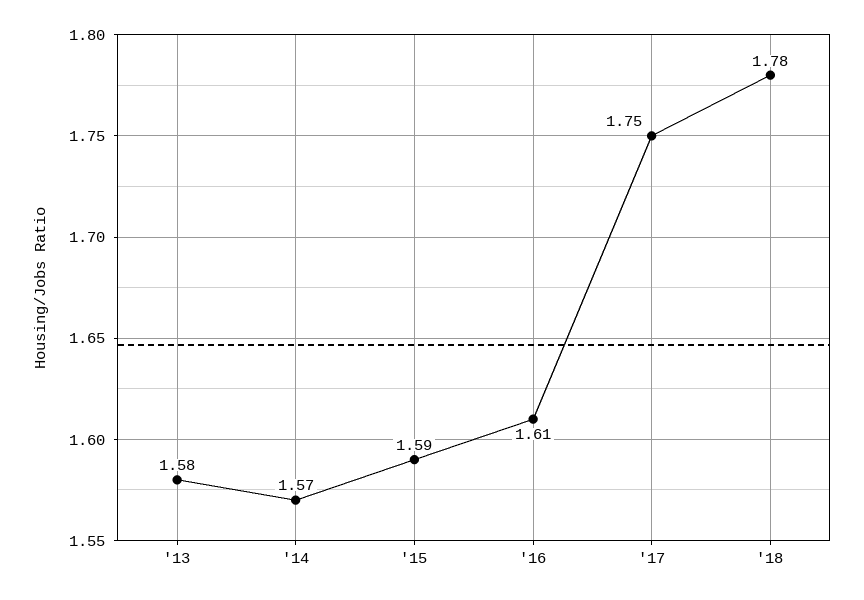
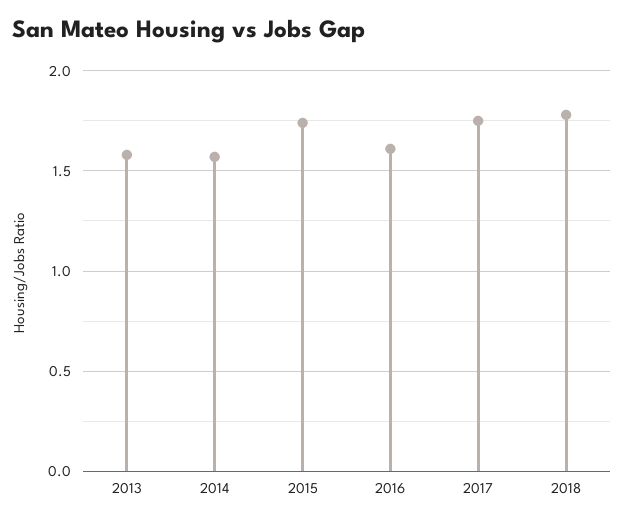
'15: 1.59 -> 1.75

